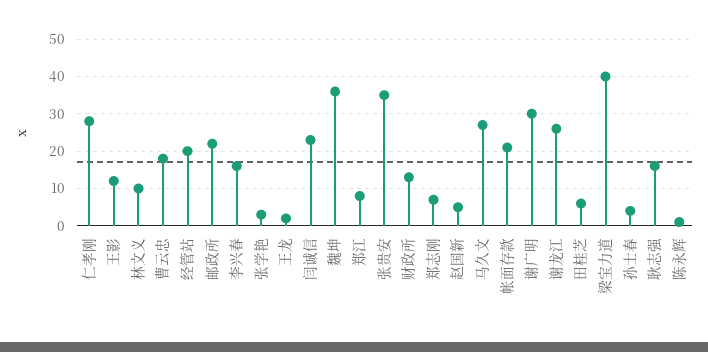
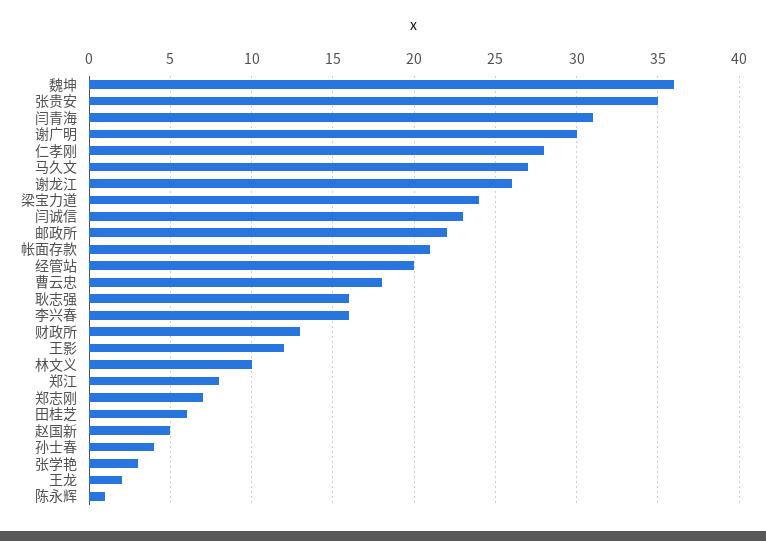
梁宝力道: 40 -> 24
闫青海: none -> 31

